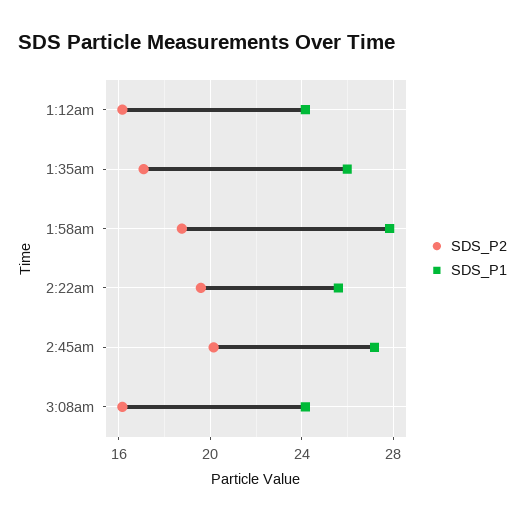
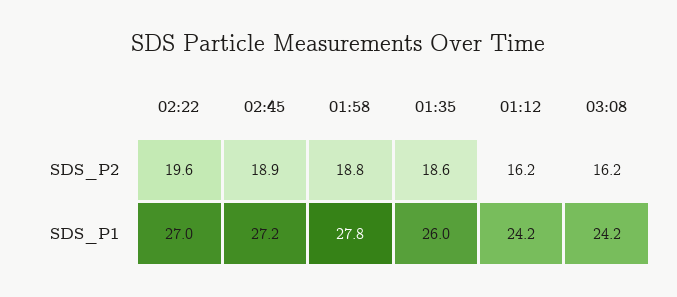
SDS_P2, 1:35am: 17 -> 18.6
SDS_P1, 2:22am: 25.5 -> 27
SDS_P2, 2:45am: 20 -> 18.9

